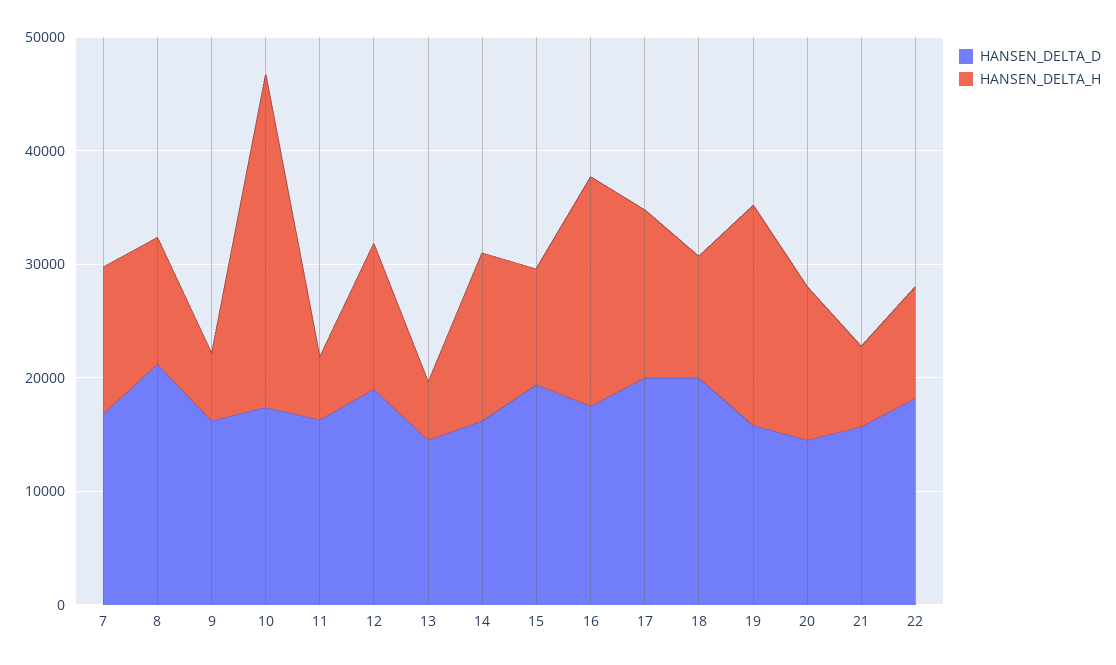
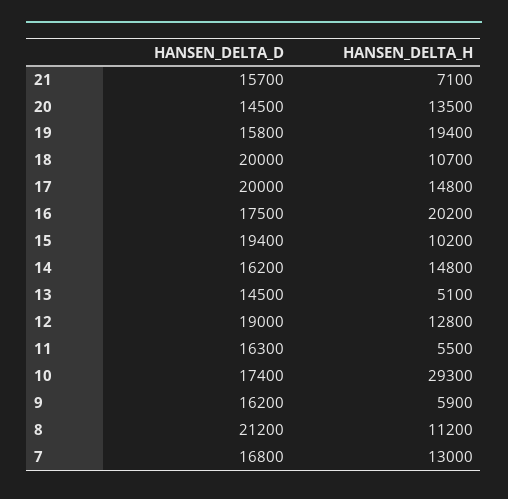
HANSEN_DELTA_D, 22: 18000 -> none
HANSEN_DELTA_H, 22: 10000 -> none

